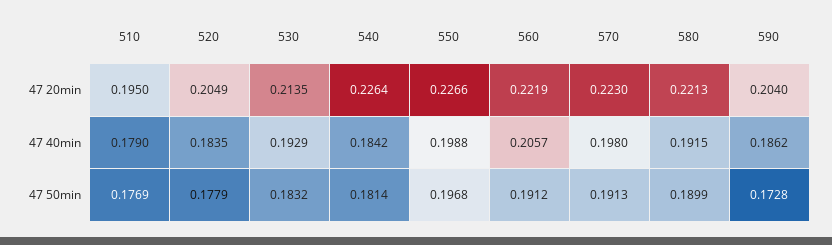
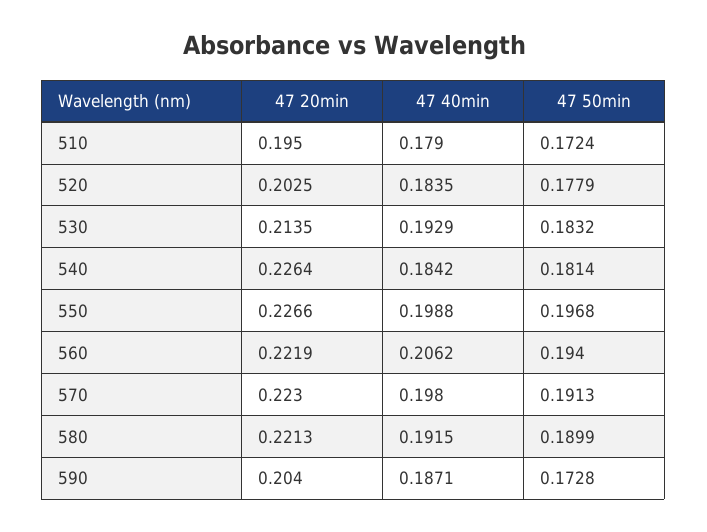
520, 47 20min: 0.2049 -> 0.2025
560, 47 40min: 0.2057 -> 0.2062
590, 47 40min: 0.1862 -> 0.1871
510, 47 50min: 0.1769 -> 0.1724
560, 47 50min: 0.1912 -> 0.194

